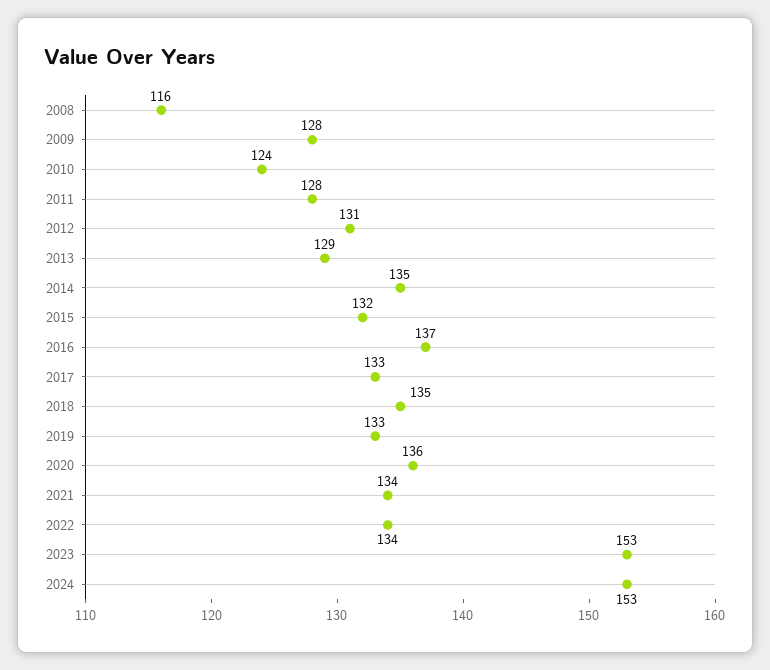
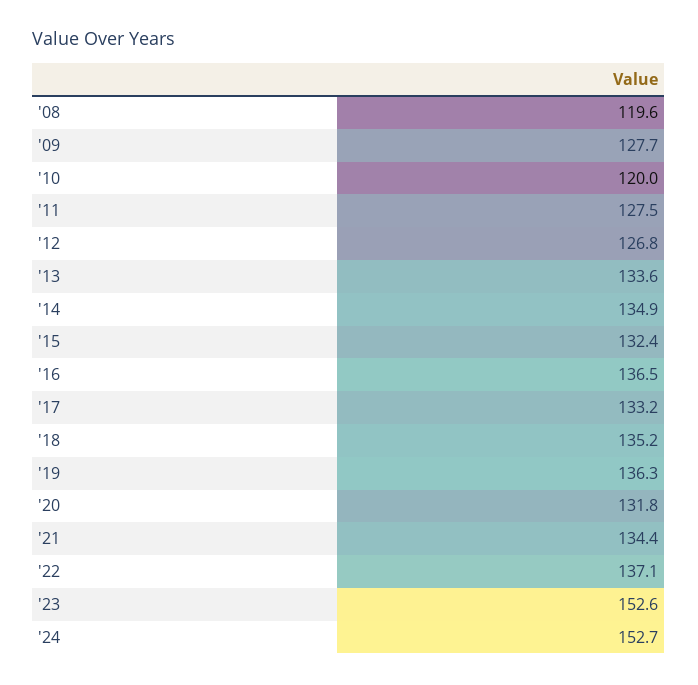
2008: 116 -> 119.6
2010: 124 -> 120
2012: 131 -> 126.8
2013: 129 -> 133.6
2019: 133 -> 136.3
2020: 136 -> 131.8
2022: 134 -> 137.1

